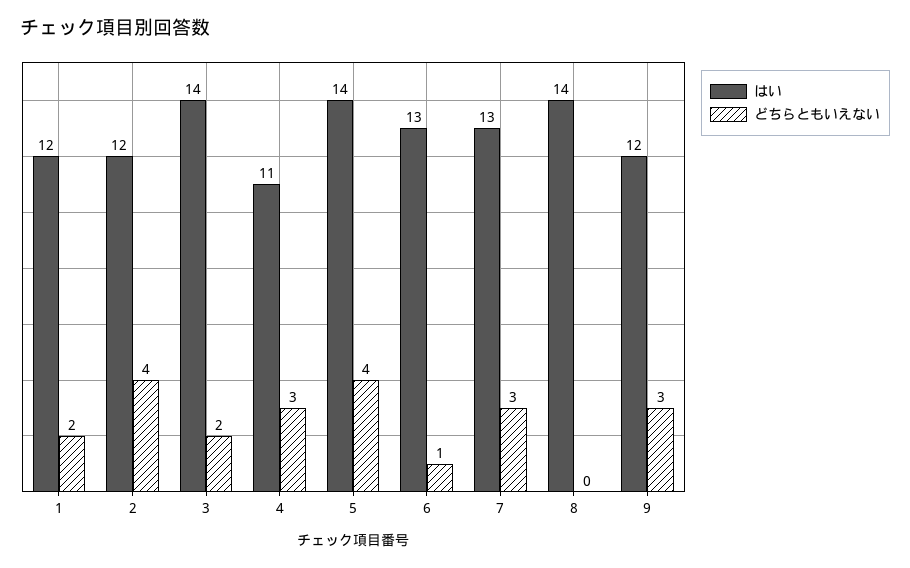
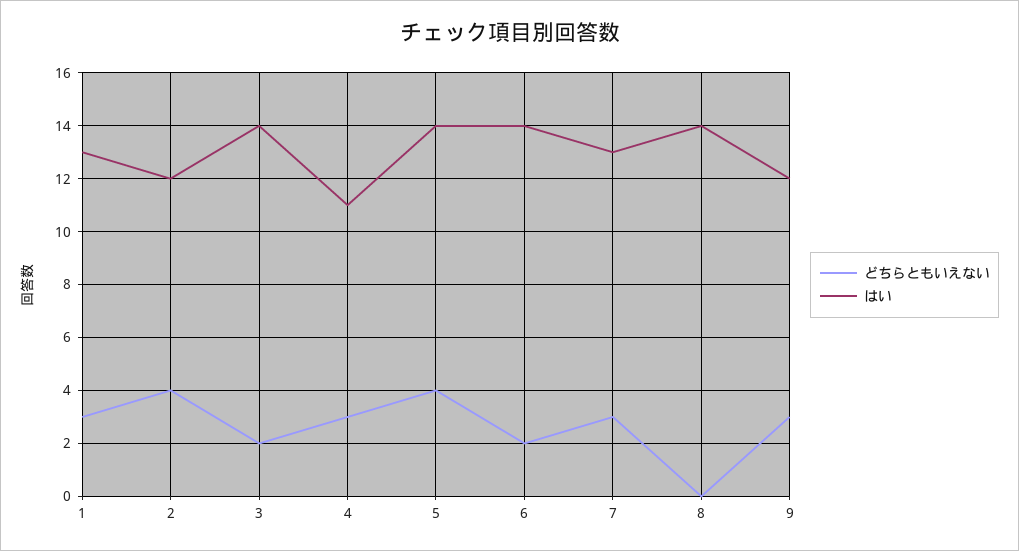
はい, 1: 12 -> 13
どちらともいえない, 1: 2 -> 3
はい, 6: 13 -> 14
どちらともいえない, 6: 1 -> 2

